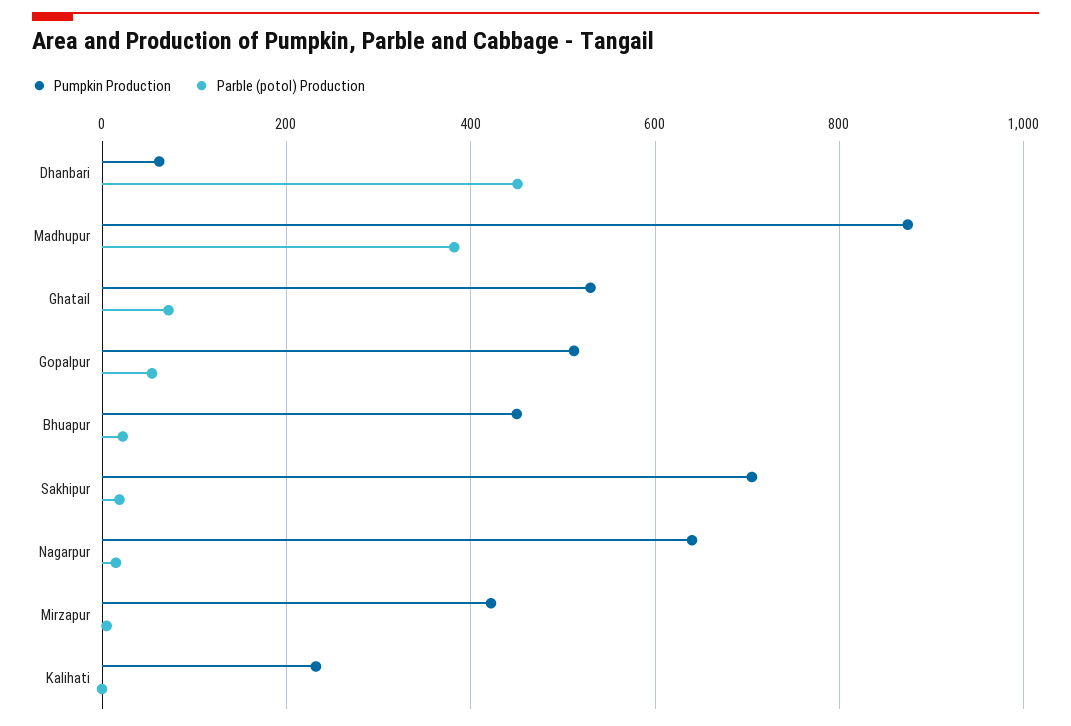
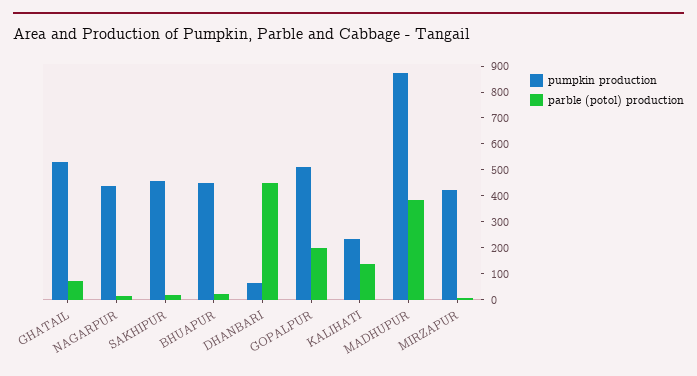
Parble (potol) Production, Gopalpur: 60 -> 200
Pumpkin Production, Sakhipur: 700 -> 450
Pumpkin Production, Nagarpur: 640 -> 450
Parble (potol) Production, Kalihati: 0 -> 150

